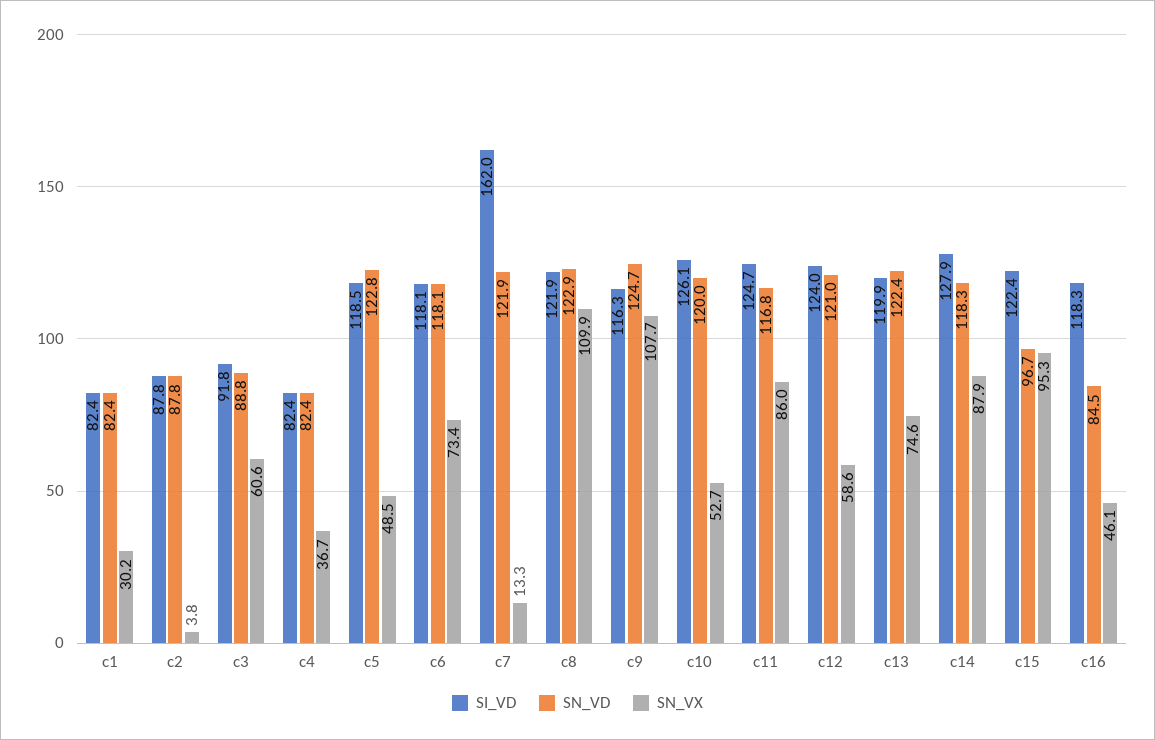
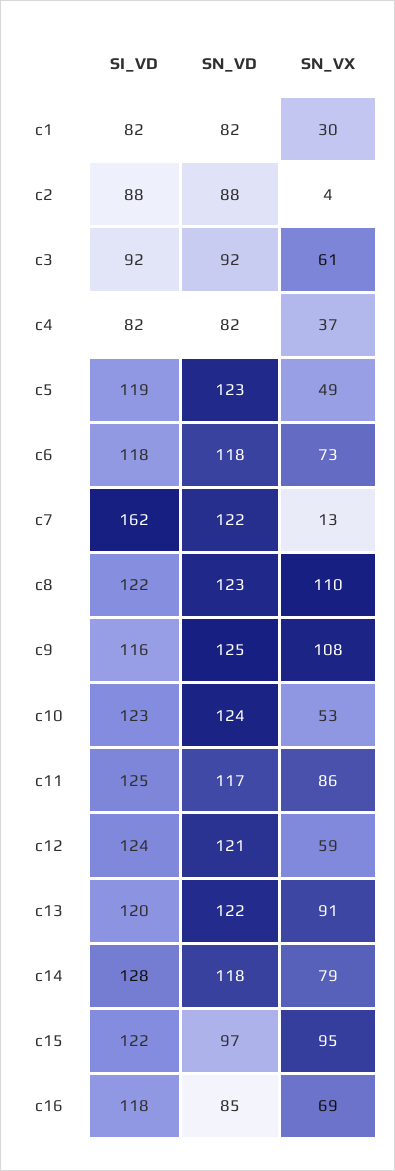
SN_VD, c3: 88.8 -> 92
SI_VD, c10: 126.1 -> 123
SN_VD, c10: 120 -> 124
SN_VX, c13: 74.6 -> 91
SN_VX, c14: 87.9 -> 79
SN_VX, c16: 46.1 -> 69

